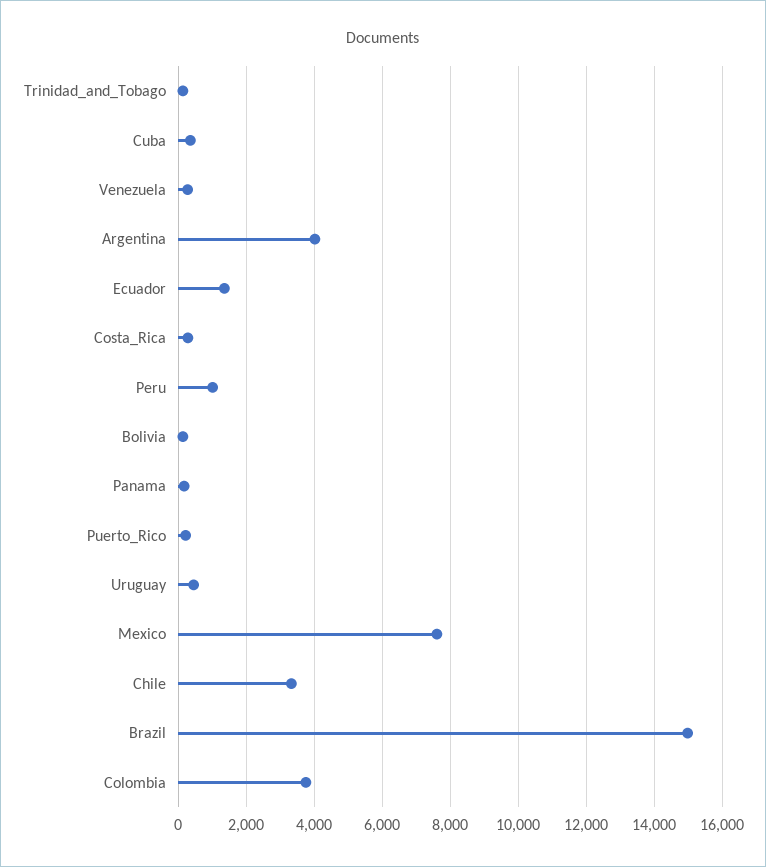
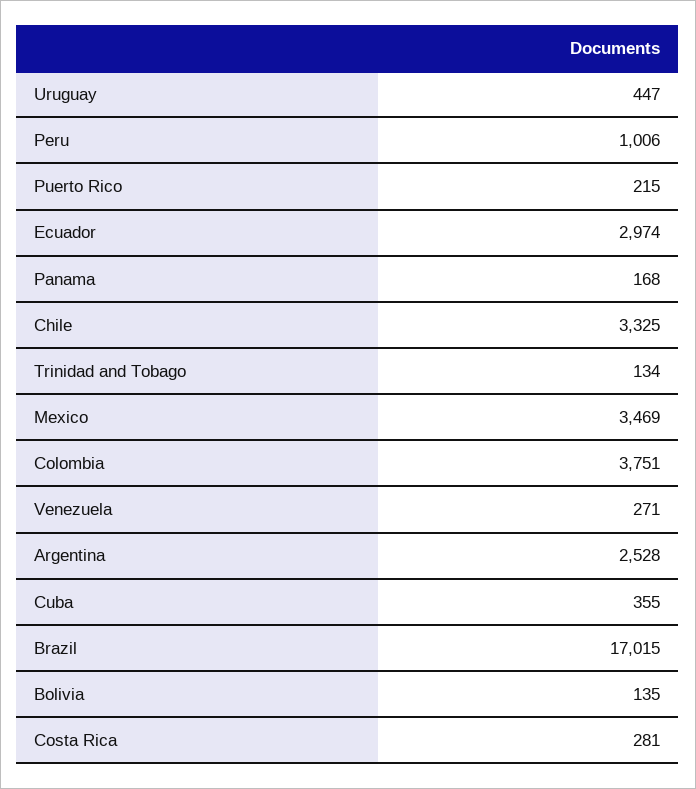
Argentina: 4000 -> 2528
Ecuador: 1400 -> 2974
Mexico: 7600 -> 3469
Brazil: 15000 -> 17015

